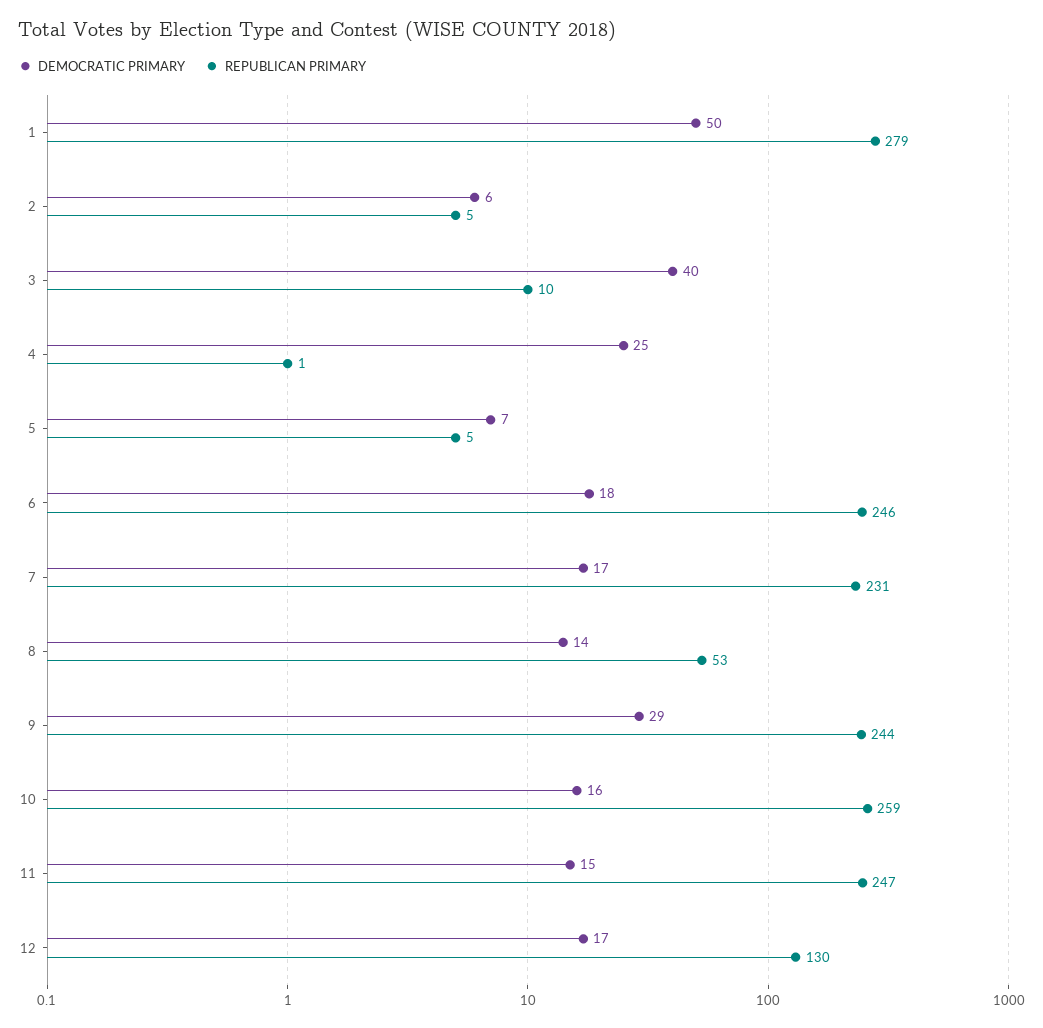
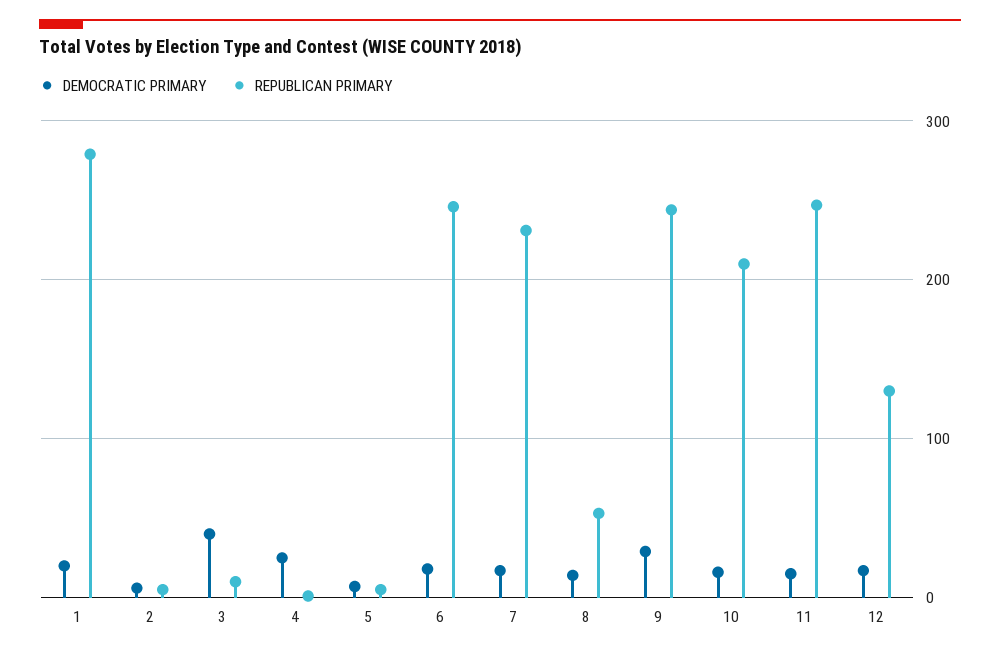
DEMOCRATIC PRIMARY, 1: 50 -> 20
REPUBLICAN PRIMARY, 10: 259 -> 210

